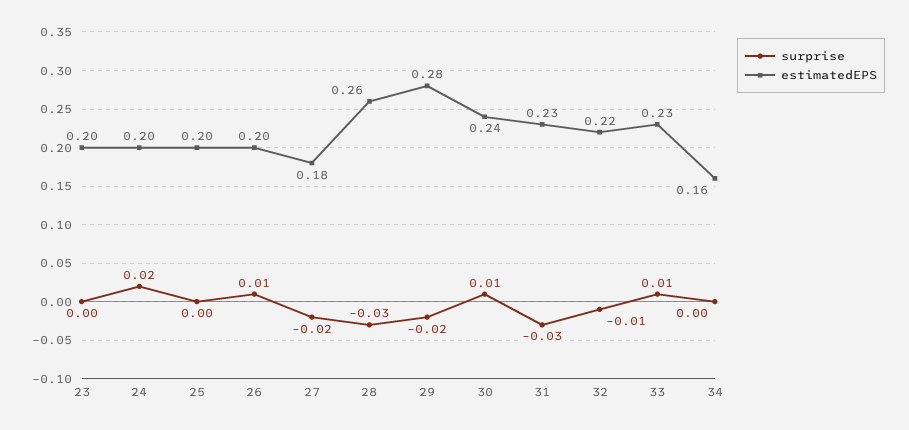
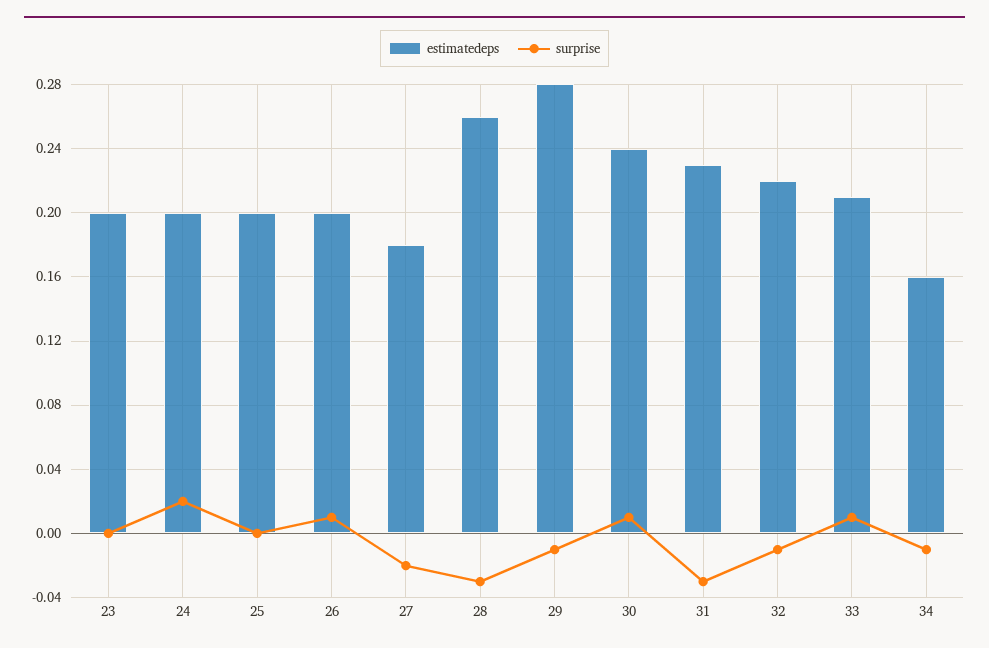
surprise, 29: -0.02 -> -0.01
estimatedEPS, 33: 0.23 -> 0.21
surprise, 34: 0 -> -0.01

